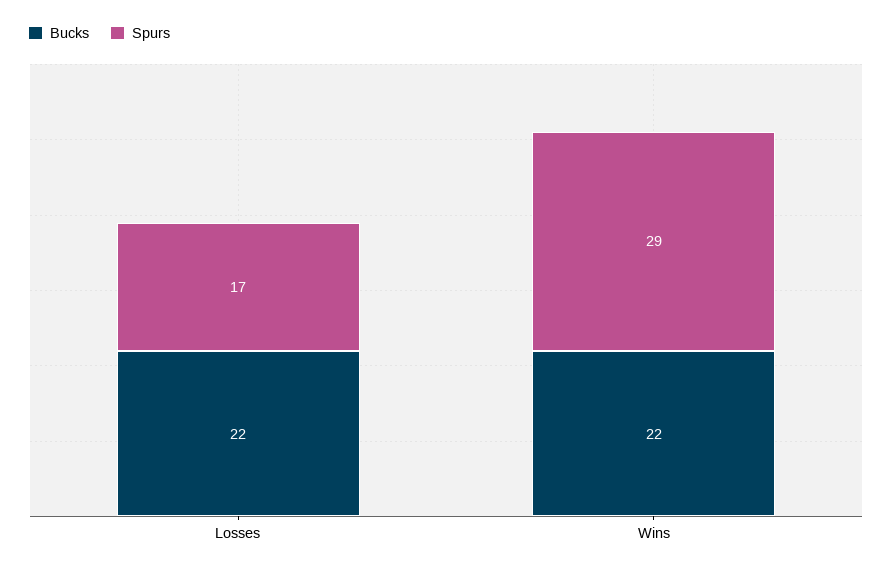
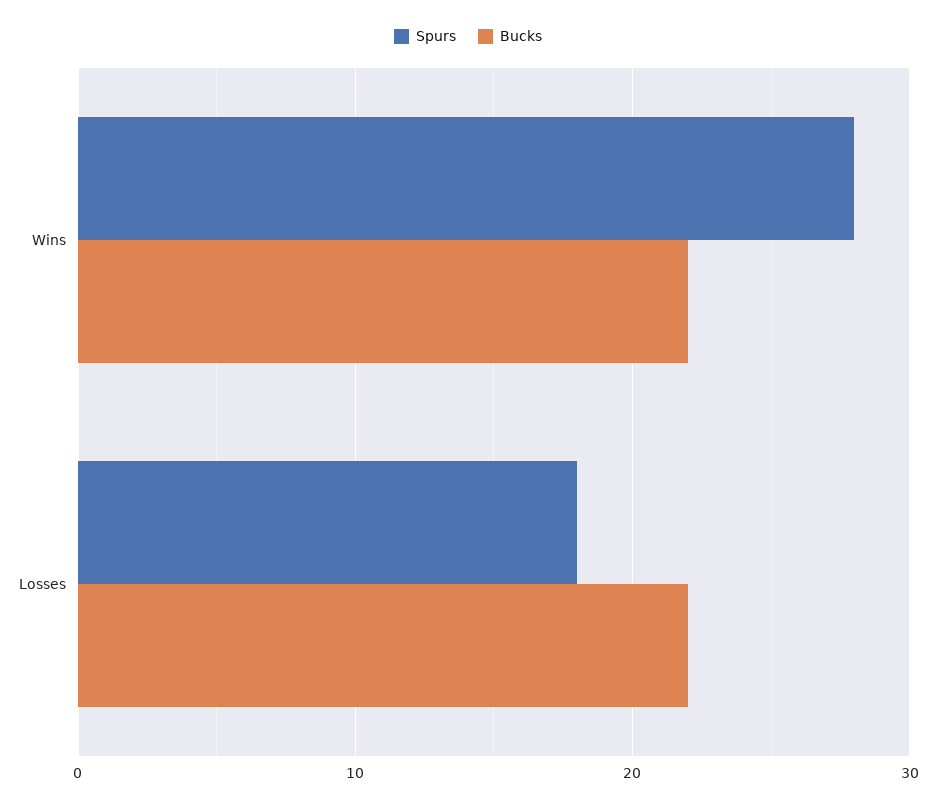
Spurs, Losses: 17 -> 18
Spurs, Wins: 29 -> 28

